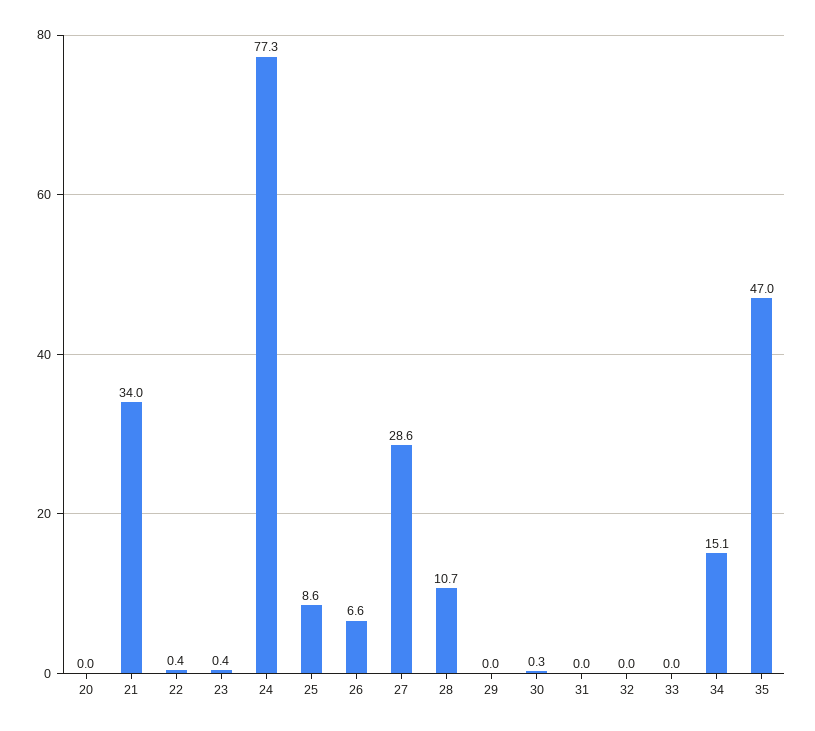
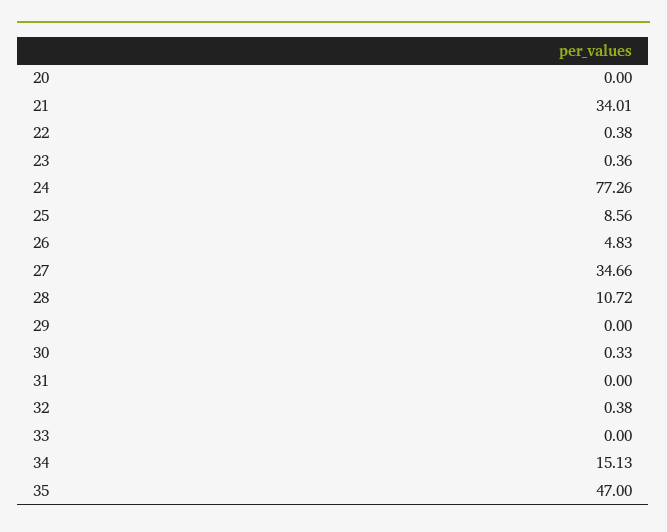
26: 6.6 -> 4.83
27: 28.6 -> 34.66
32: 0 -> 0.38

